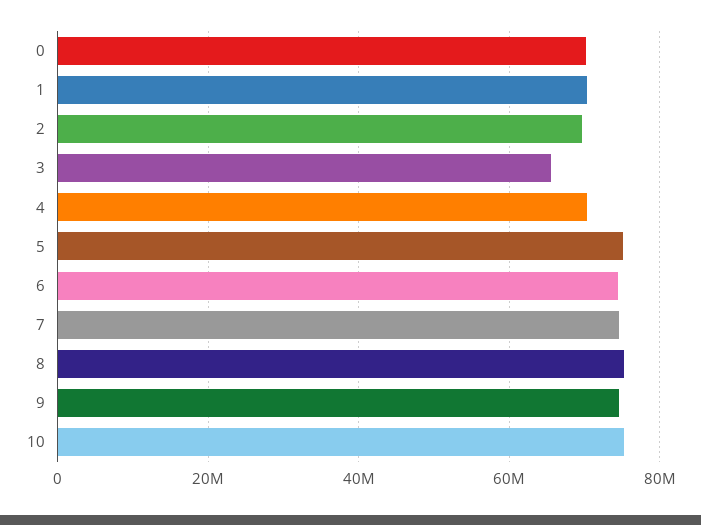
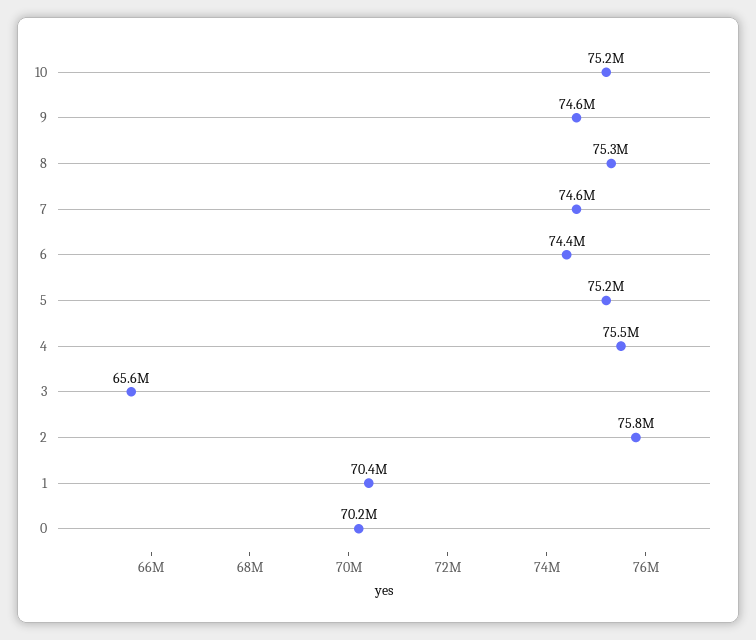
2: 70000000 -> 75800000
4: 70000000 -> 75500000

